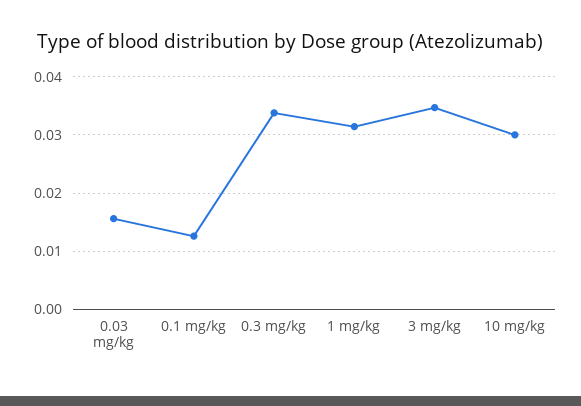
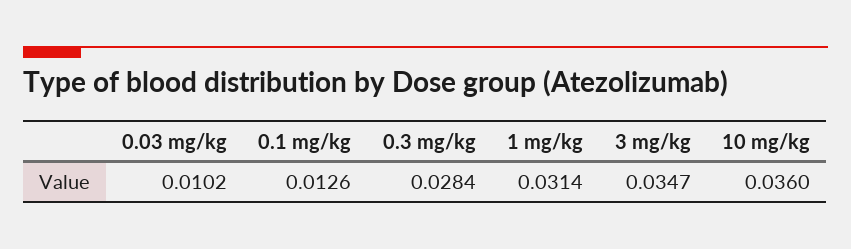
0.03 mg/kg: 0.016 -> 0.0102
0.3 mg/kg: 0.034 -> 0.0284
10 mg/kg: 0.03 -> 0.036

